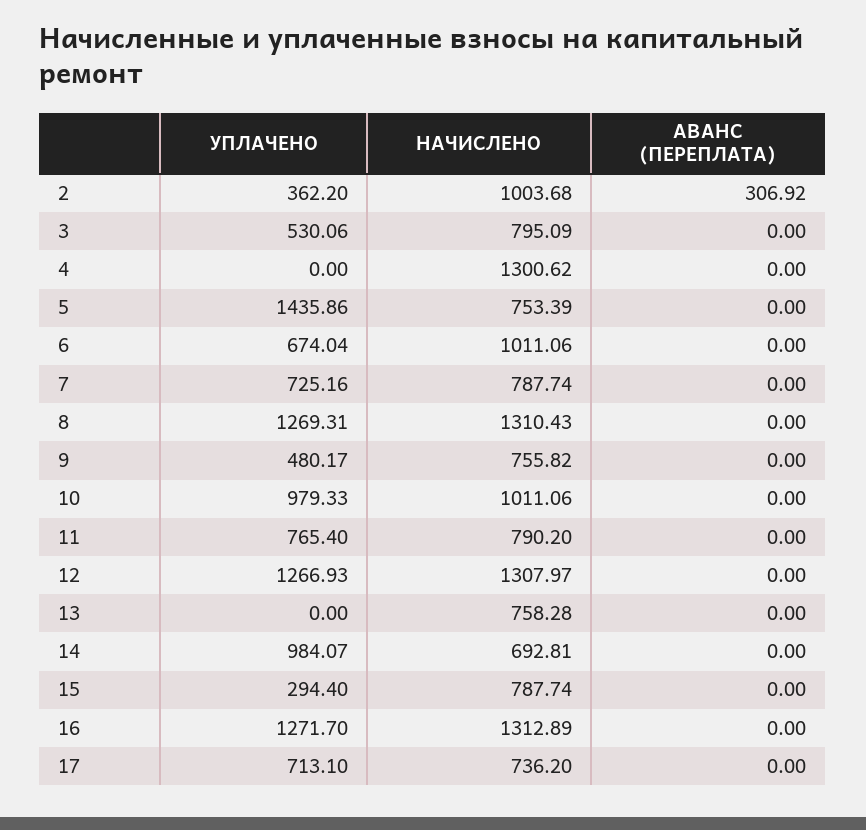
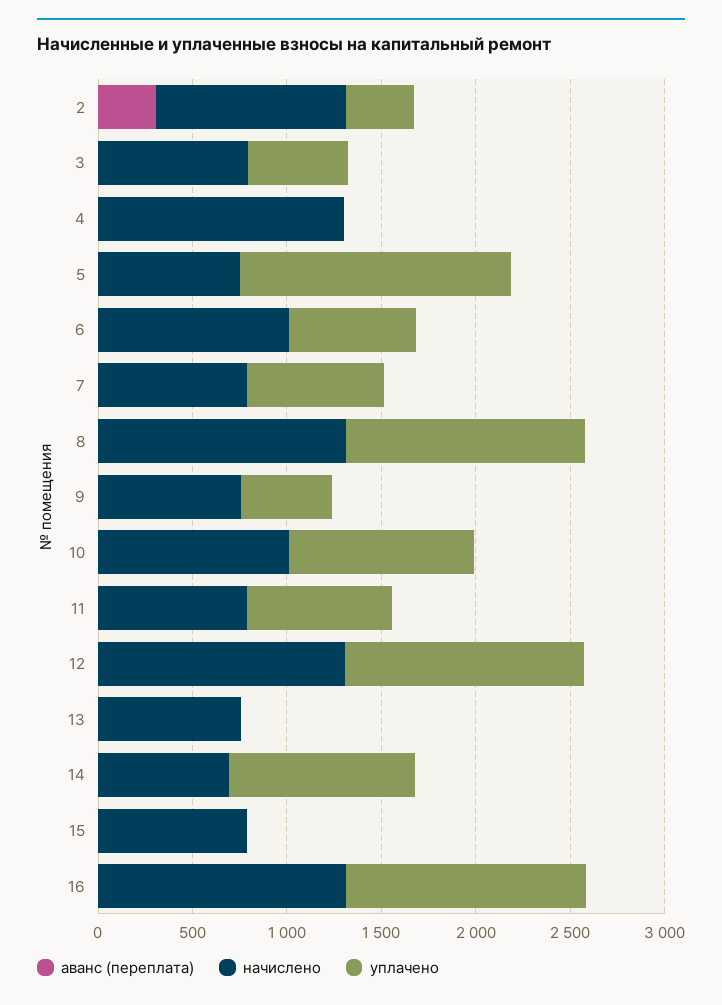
УПЛАЧЕНО, 15: 294.4 -> 0
УПЛАЧЕНО, 17: 713.1 -> none
НАЧИСЛЕНО, 17: 736.2 -> none
АВАНС (ПЕРЕПЛАТА), 17: 0 -> none

